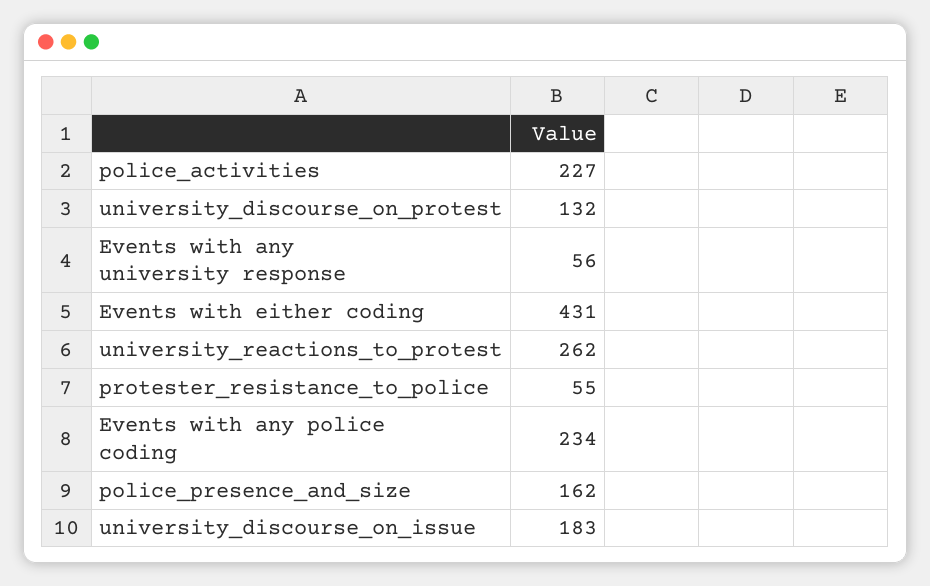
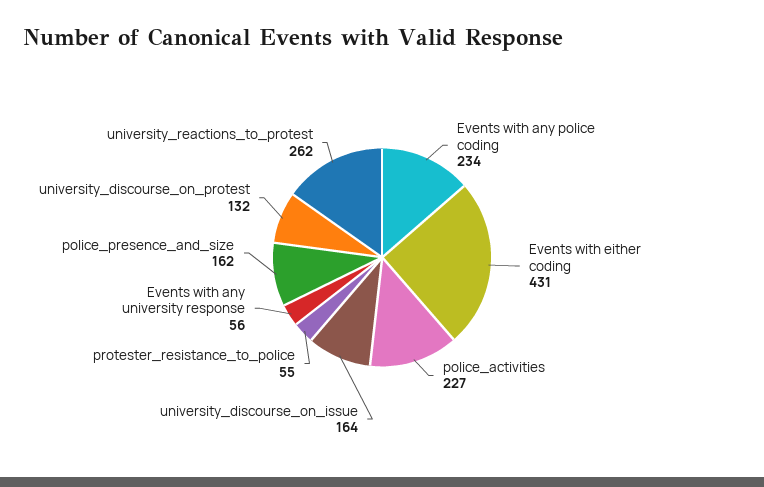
university_discourse_on_issue: 183 -> 164

